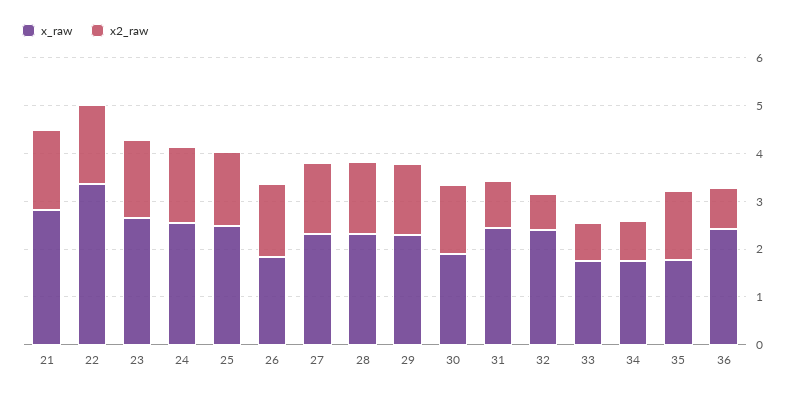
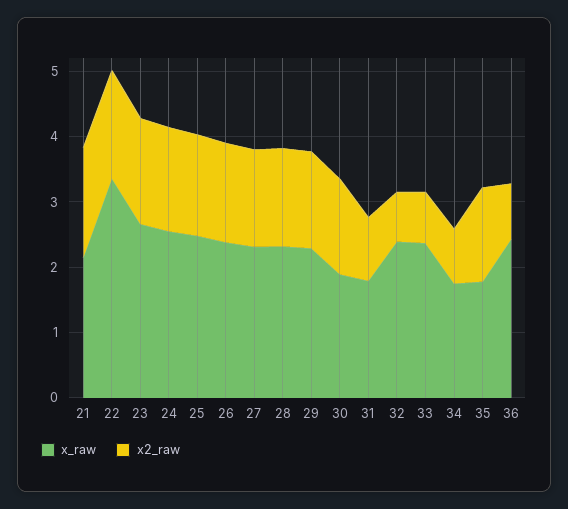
x_raw, 21: 2.8 -> 2.2
x_raw, 26: 1.8 -> 2.4
x_raw, 31: 2.4 -> 1.8
x_raw, 33: 1.8 -> 2.4

